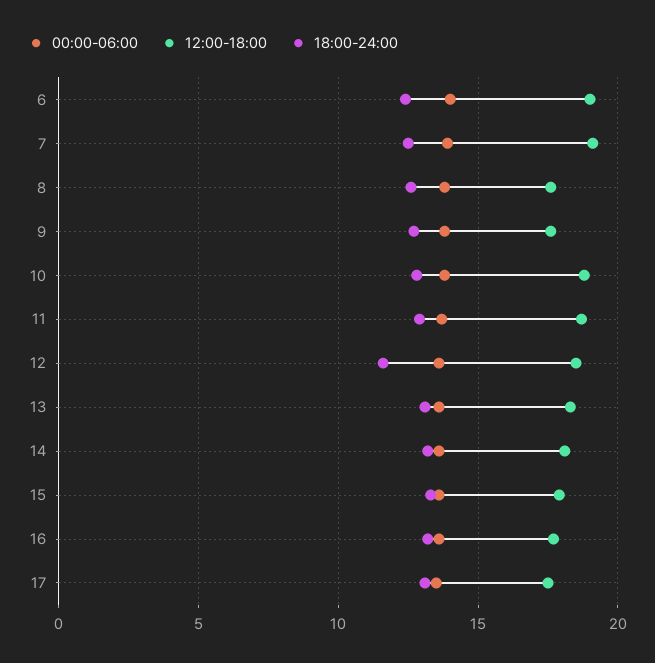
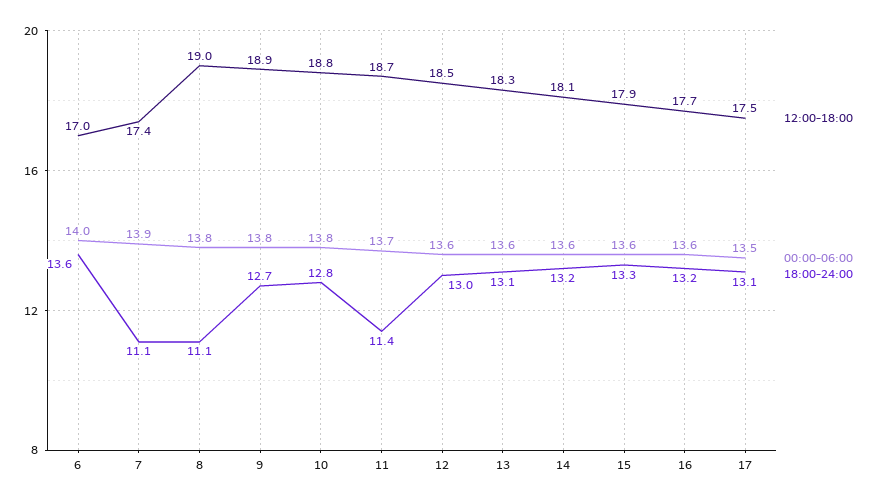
12:00-18:00, 6: 19 -> 17
18:00-24:00, 6: 12.5 -> 13.6
12:00-18:00, 7: 19 -> 17.4
18:00-24:00, 7: 12.5 -> 11.1
12:00-18:00, 8: 17.5 -> 19
18:00-24:00, 8: 12.5 -> 11.1
12:00-18:00, 9: 17.5 -> 18.9
18:00-24:00, 11: 13 -> 11.4
18:00-24:00, 12: 11.5 -> 13

